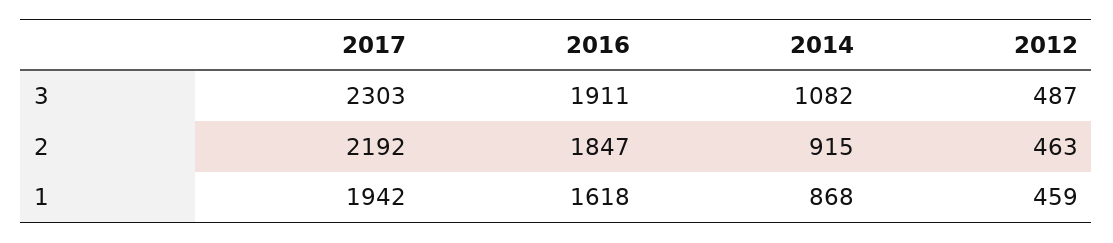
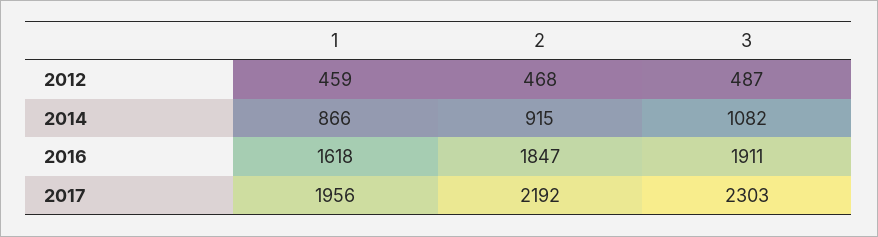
2012, 2: 463 -> 468
2017, 1: 1942 -> 1956
2014, 1: 868 -> 866

